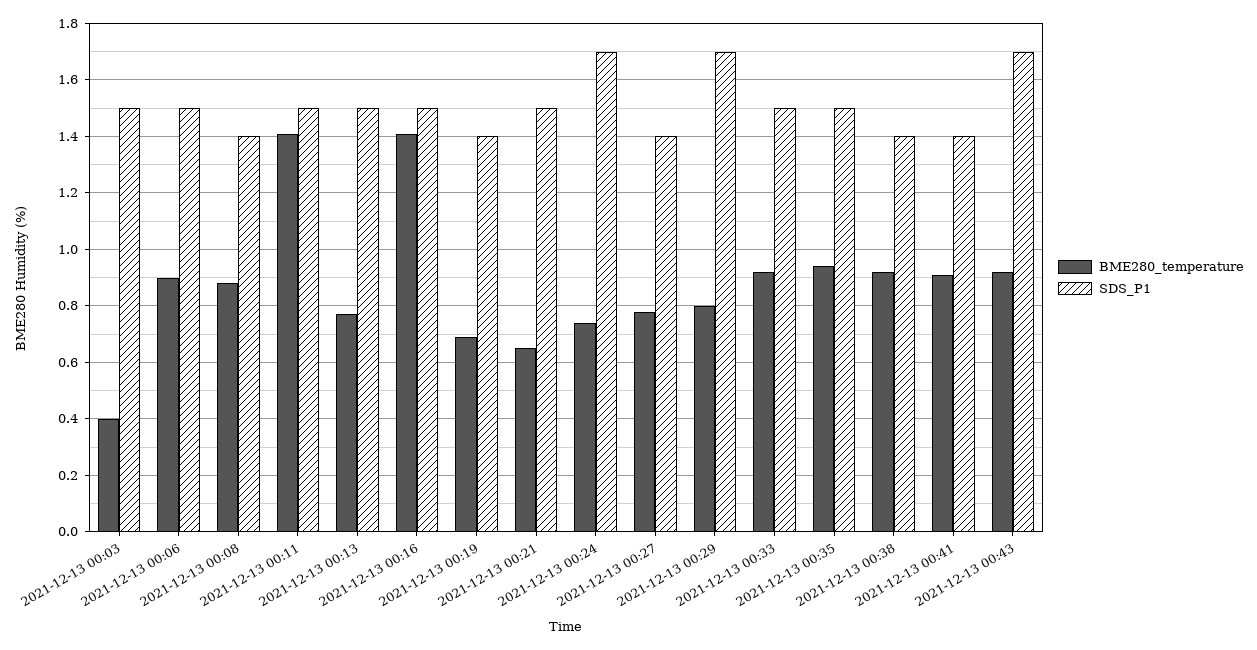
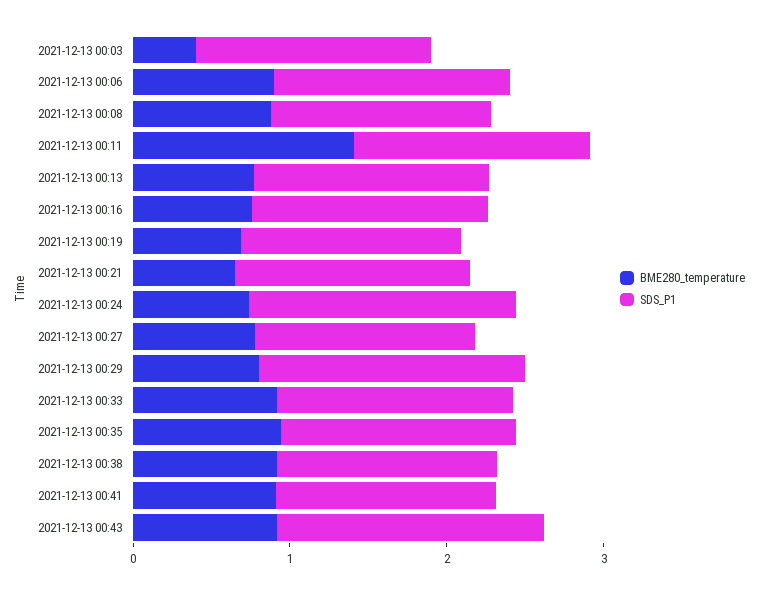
BME280_temperature, 2021-12-13 00:16: 1.4 -> 0.8

